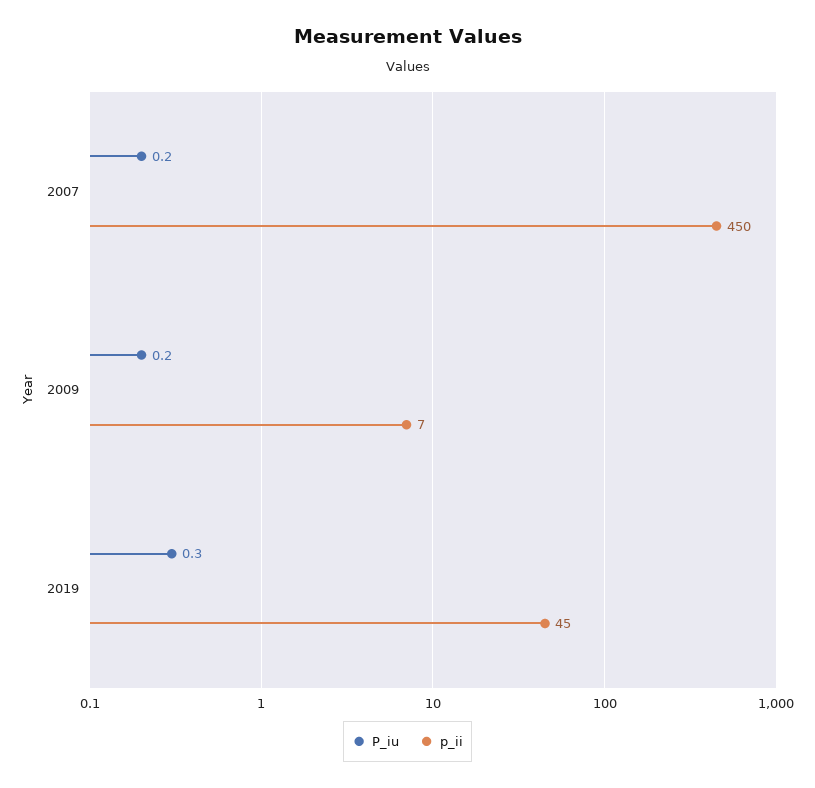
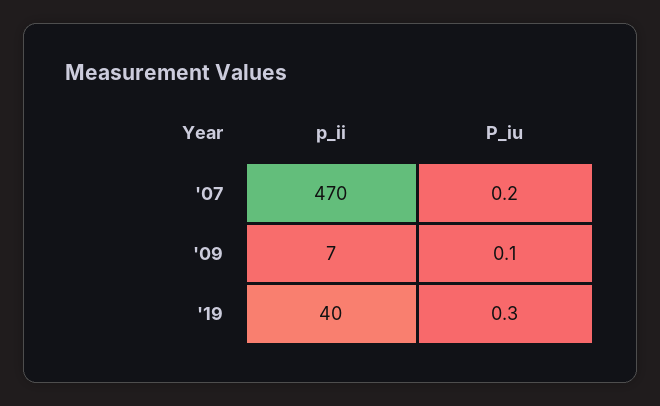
p_ii, 2007: 450 -> 470
P_iu, 2009: 0.2 -> 0.1
p_ii, 2019: 45 -> 40

